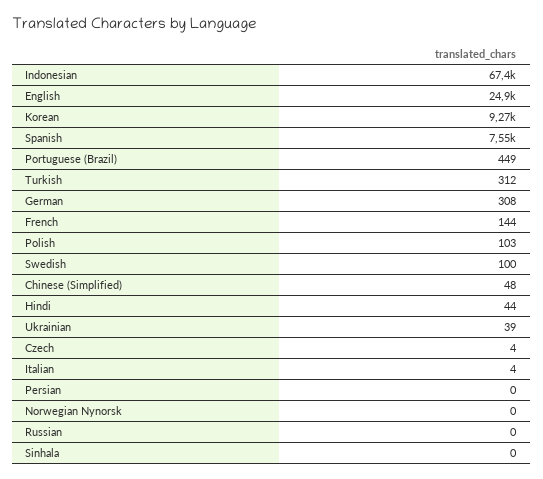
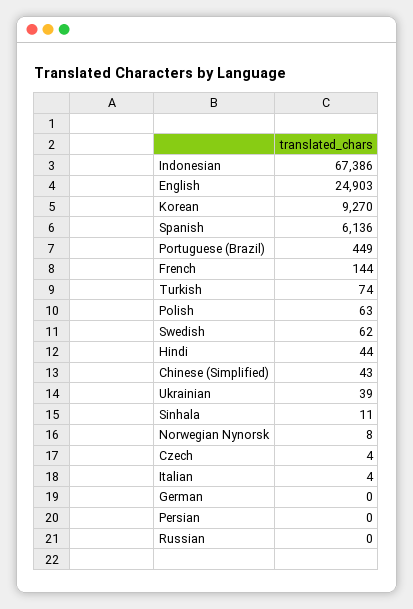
Spanish: 7550 -> 6136
Turkish: 312 -> 74
German: 308 -> 0
Polish: 103 -> 63
Swedish: 100 -> 62
Chinese (Simplified): 48 -> 43
Norwegian Nynorsk: 0 -> 8
Sinhala: 0 -> 11

